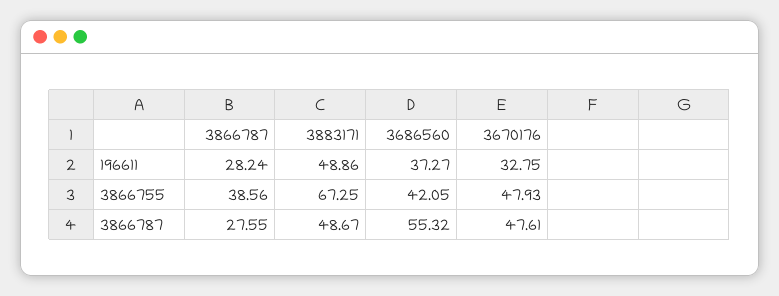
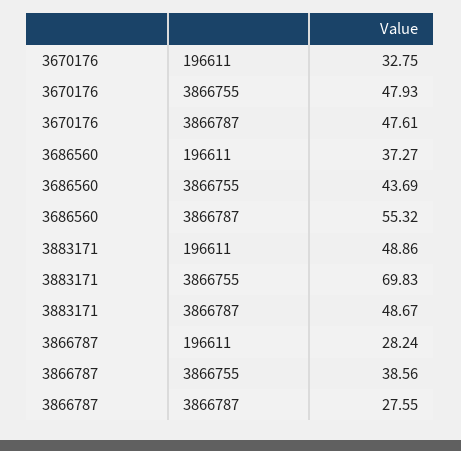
3883171, 3866755: 67.25 -> 69.83
3686560, 3866755: 42.05 -> 43.69

